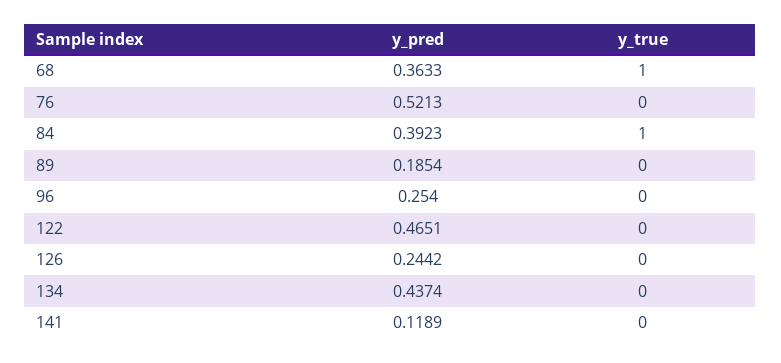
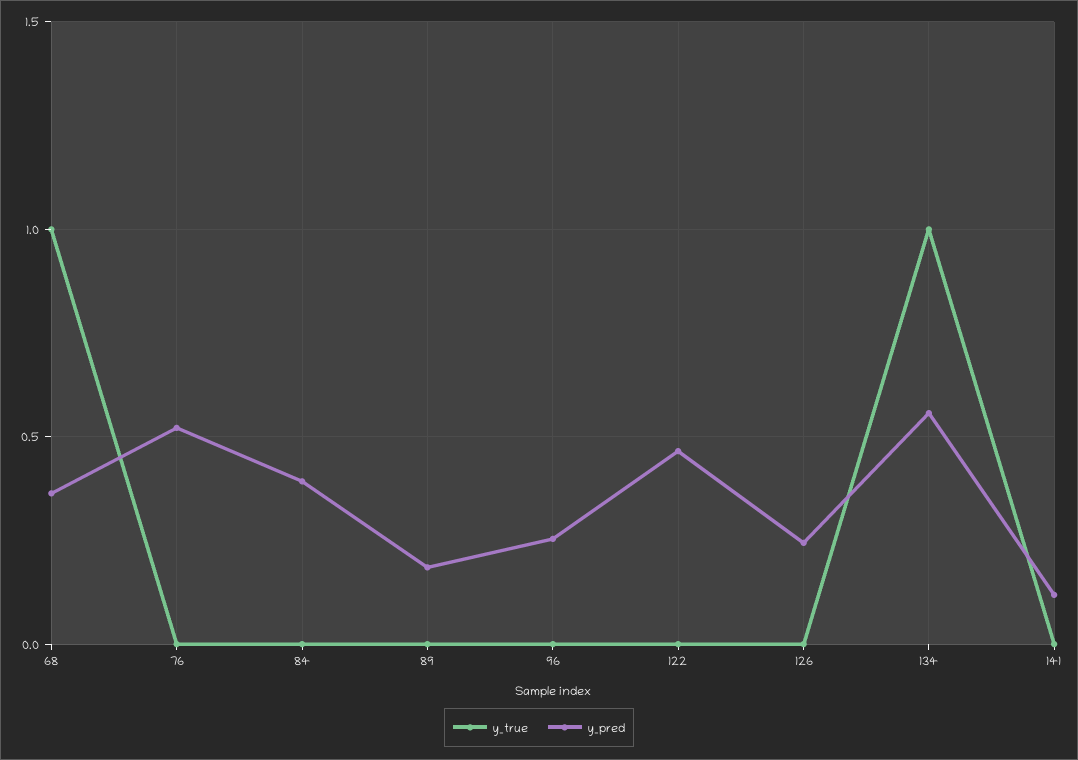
y_true, 84: 1 -> 0
y_pred, 134: 0.4374 -> 0.55
y_true, 134: 0 -> 1

